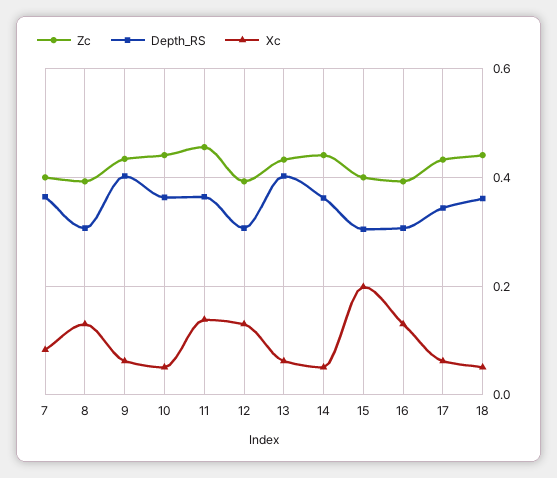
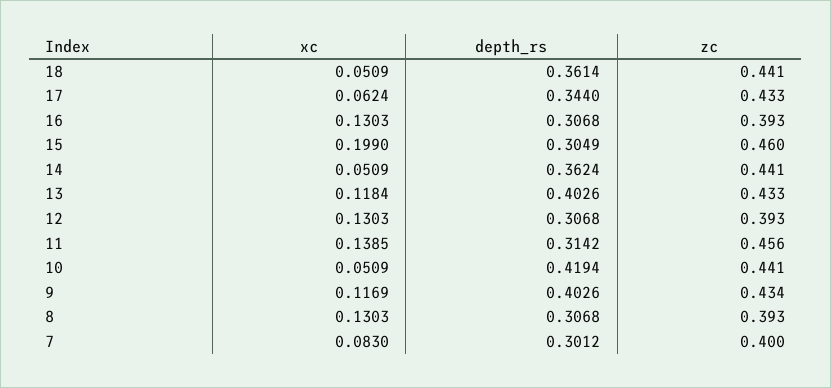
Depth_RS, 7: 0.36 -> 0.3012
Xc, 9: 0.06 -> 0.1169
Depth_RS, 10: 0.36 -> 0.4194
Depth_RS, 11: 0.36 -> 0.3142
Xc, 13: 0.06 -> 0.1184
Zc, 15: 0.4 -> 0.46

